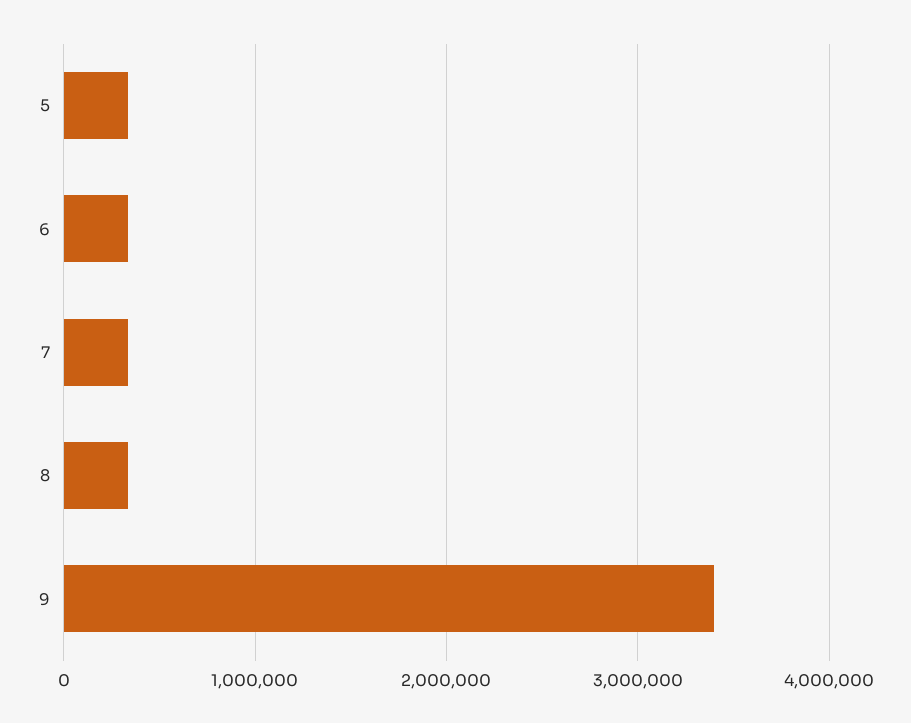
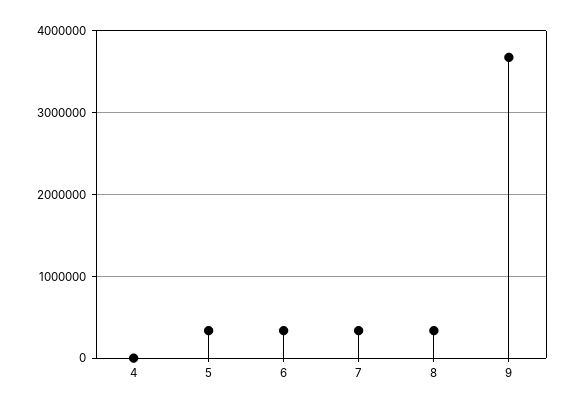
9: 3400000 -> 3700000
4: none -> 0

